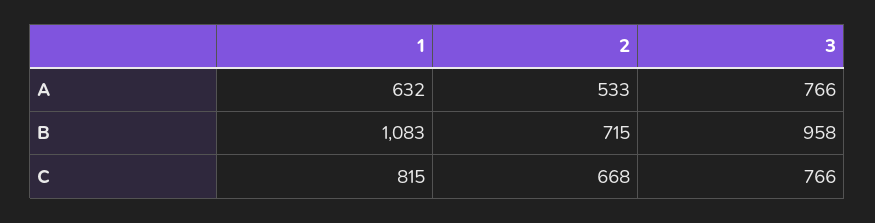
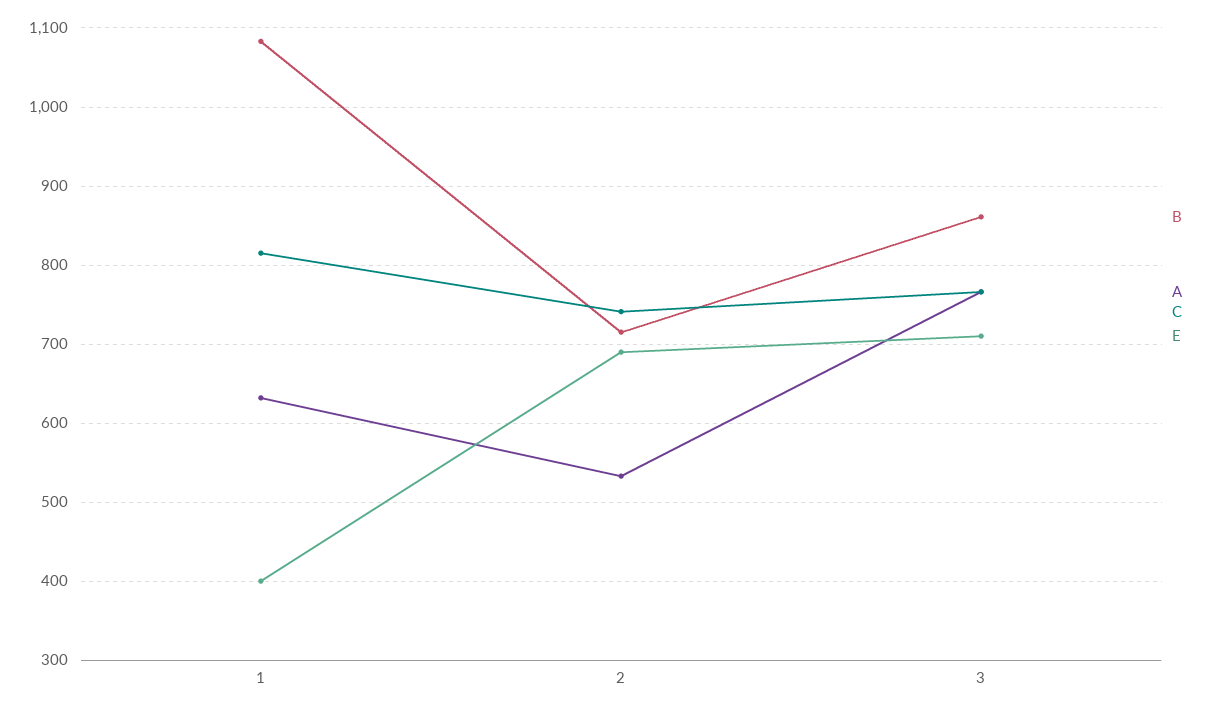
B, 3: 958 -> 860
C, 2: 668 -> 740
E, 1: none -> 400
E, 2: none -> 690
E, 3: none -> 710

